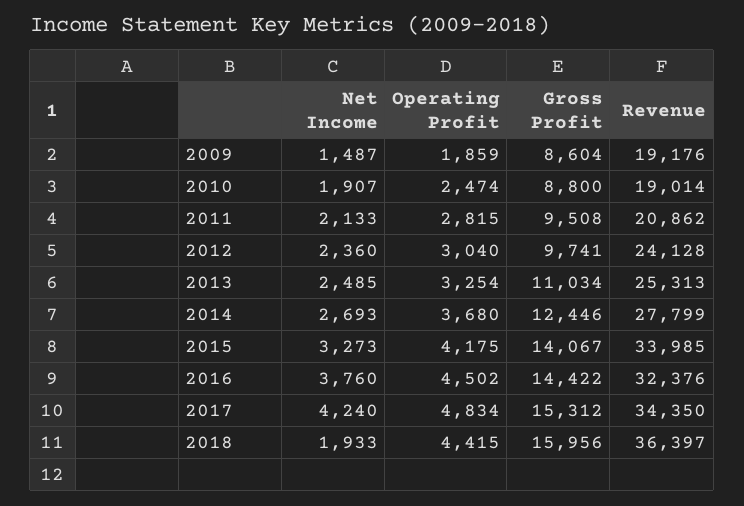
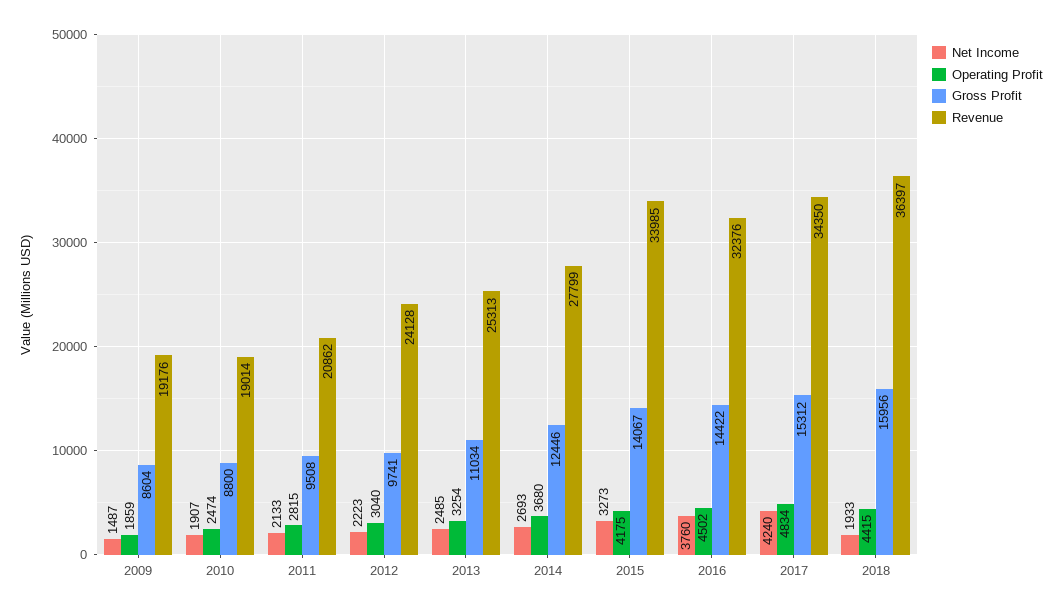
Net Income, 2012: 2360 -> 2223

